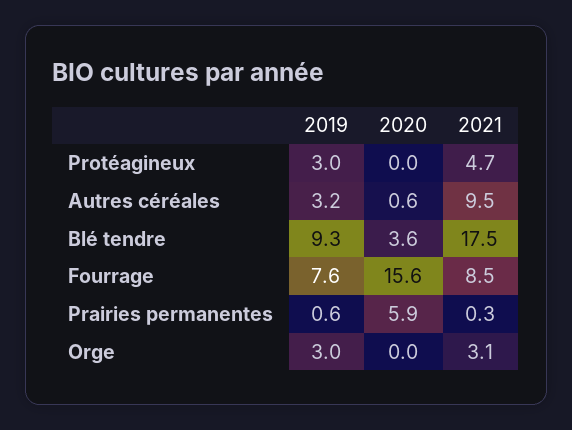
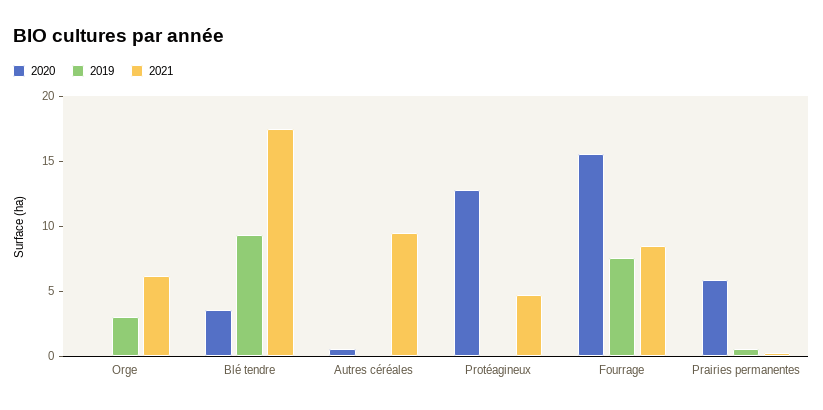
2019, Protéagineux: 3 -> 0
2020, Protéagineux: 0 -> 13
2019, Autres céréales: 3.2 -> 0
2021, Orge: 3.1 -> 6

